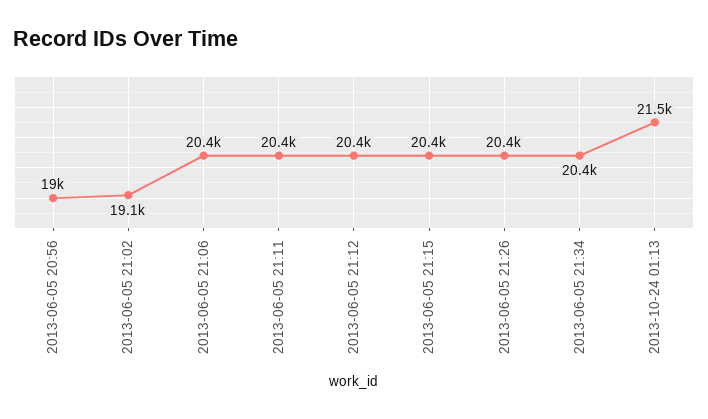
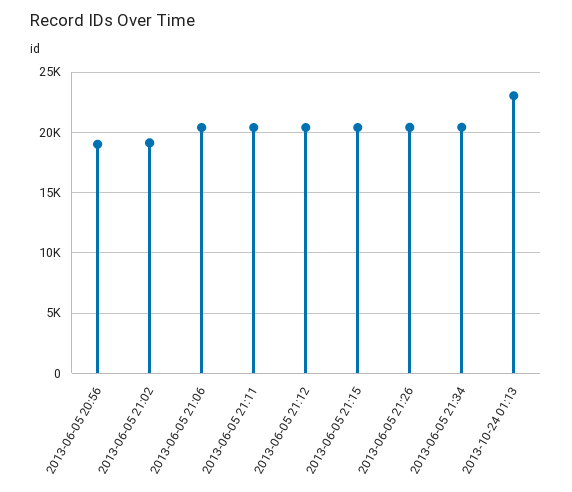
2013-10-24 01:13: 21500 -> 23000

